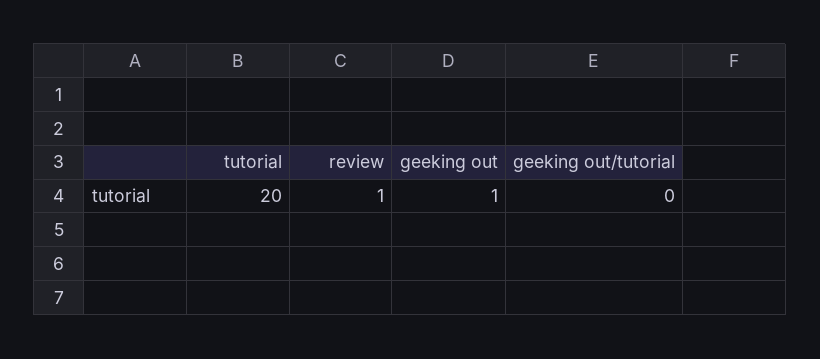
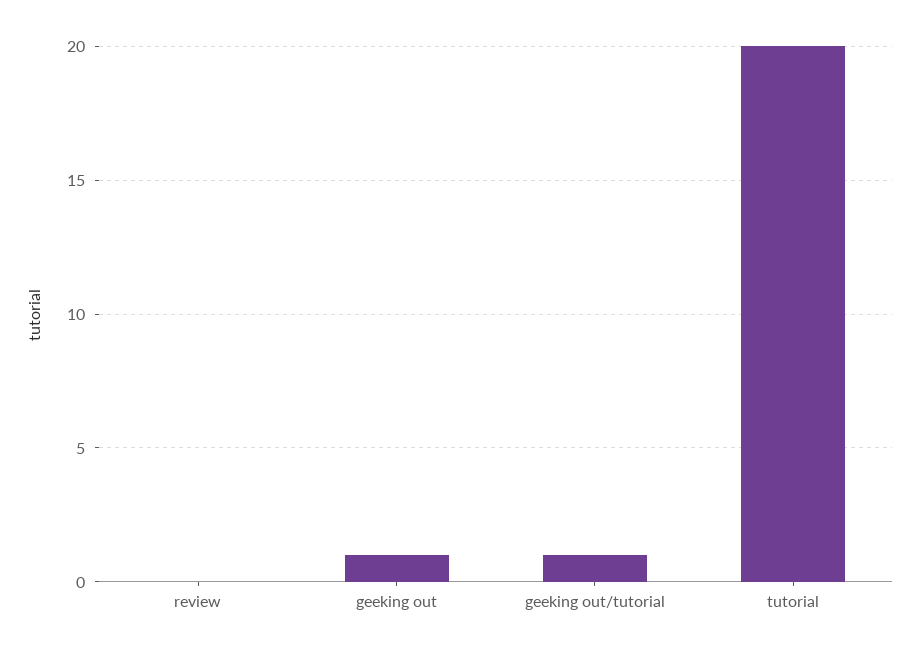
review: 1 -> 0
geeking out/tutorial: 0 -> 1

